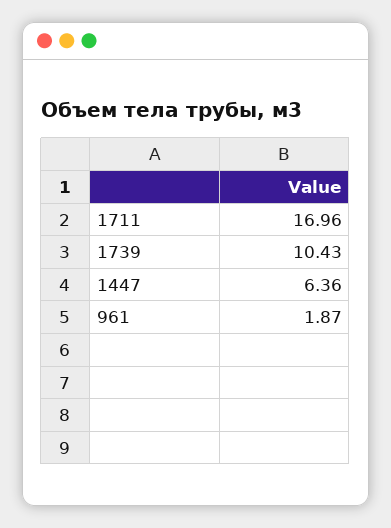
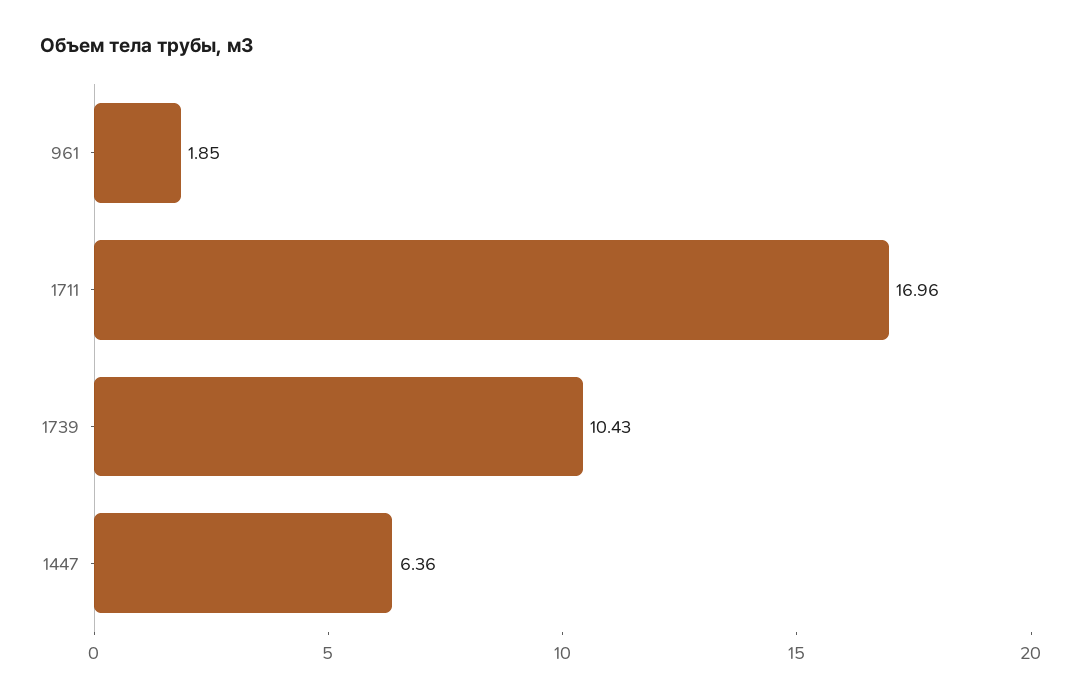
961: 1.87 -> 1.85

